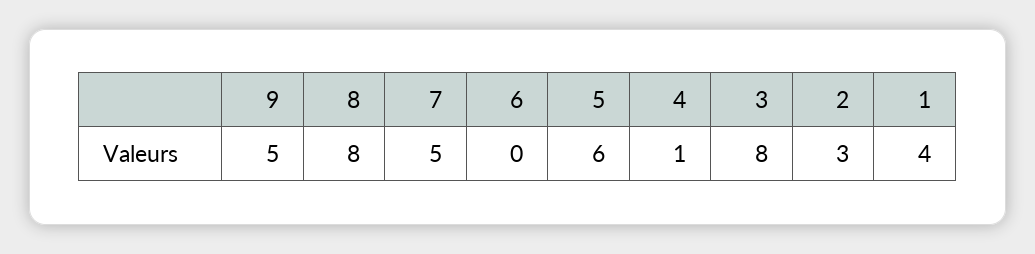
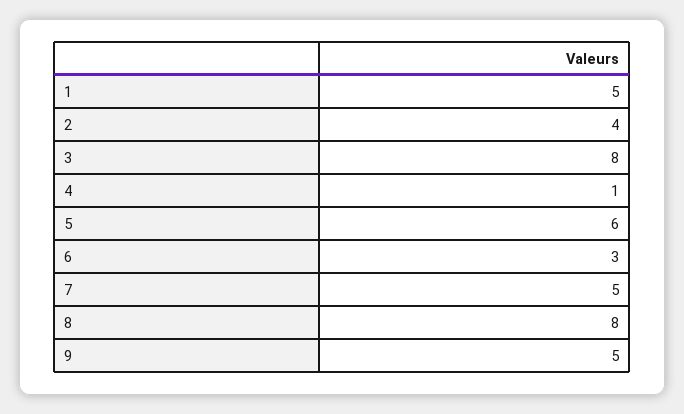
6: 0 -> 3
2: 3 -> 4
1: 4 -> 5

